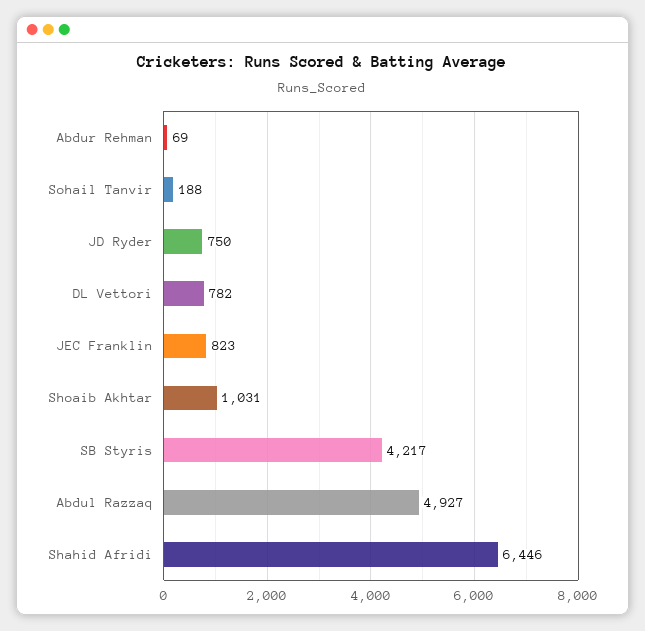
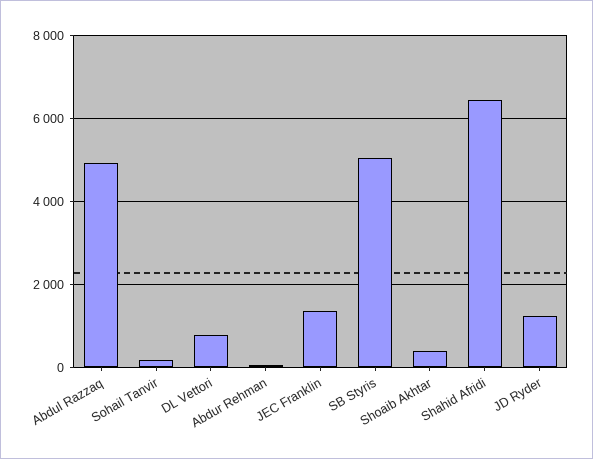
JD Ryder: 750 -> 1200
JEC Franklin: 823 -> 1400
Shoaib Akhtar: 1031 -> 400
SB Styris: 4217 -> 5000

